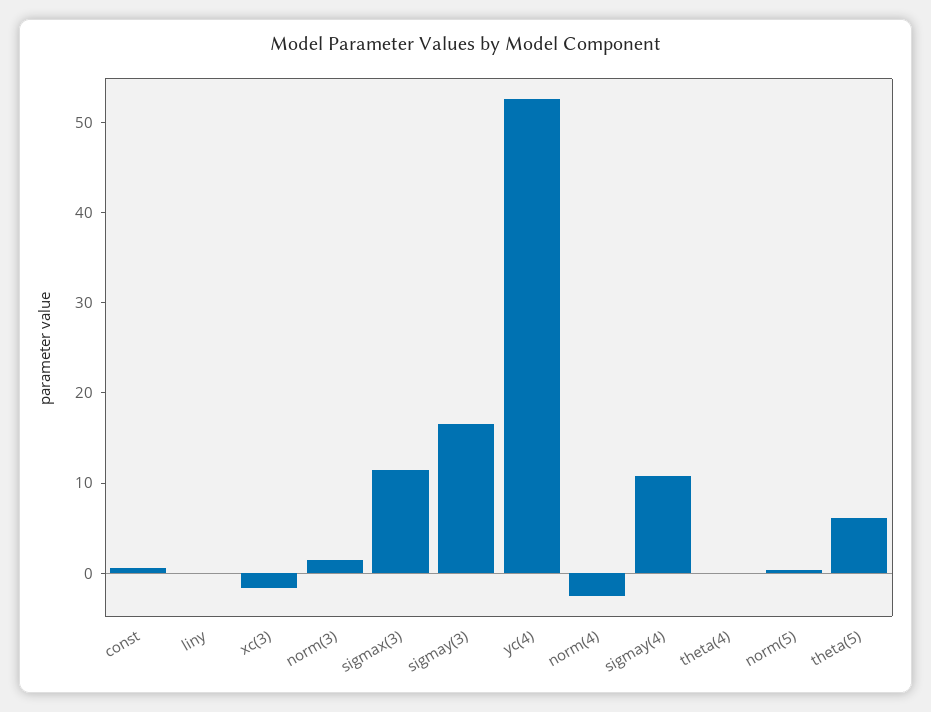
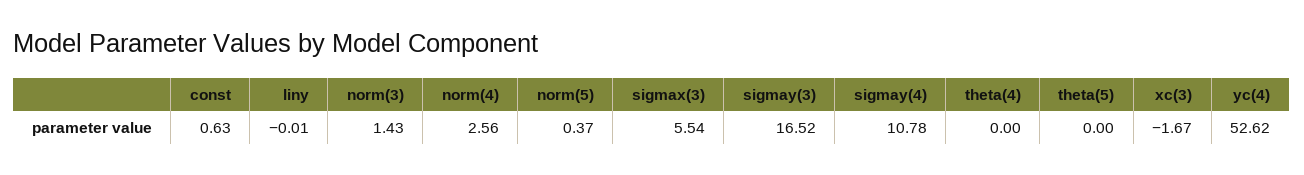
sigmax(3): 12 -> 5.54
norm(4): -2 -> 2.56
theta(5): 6 -> 0

